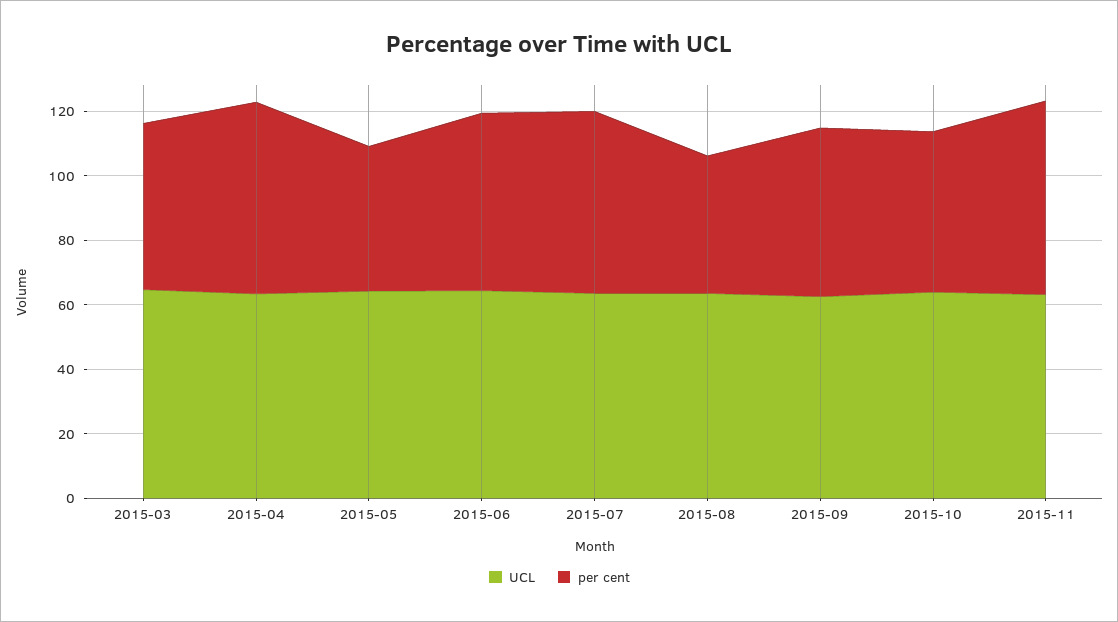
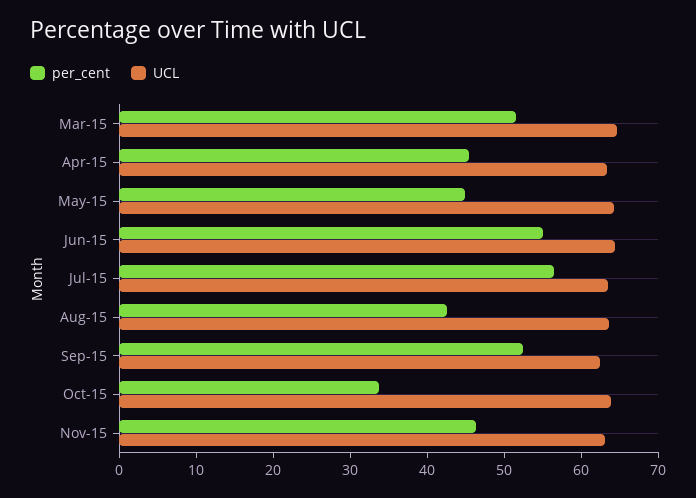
per cent, 2015-04: 60 -> 46
per cent, 2015-10: 50 -> 34
per cent, 2015-11: 60 -> 46

